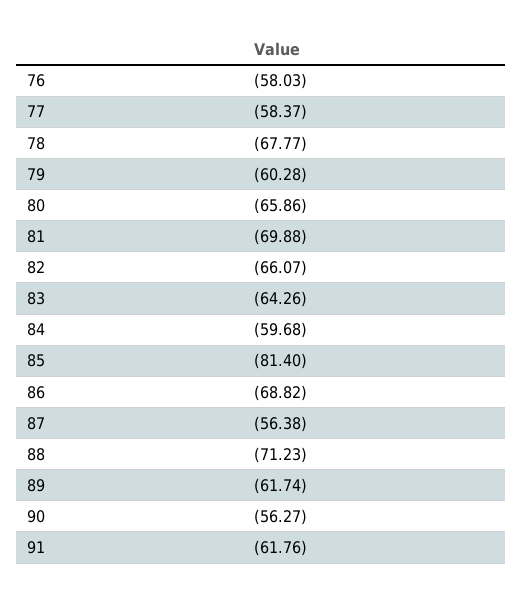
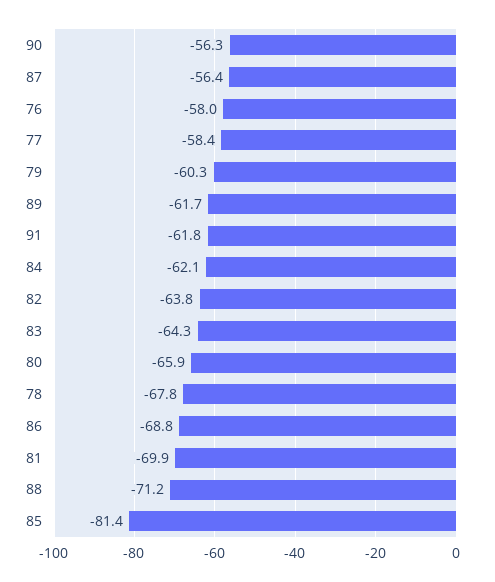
82: -66.07 -> -63.8
84: -59.68 -> -62.1

